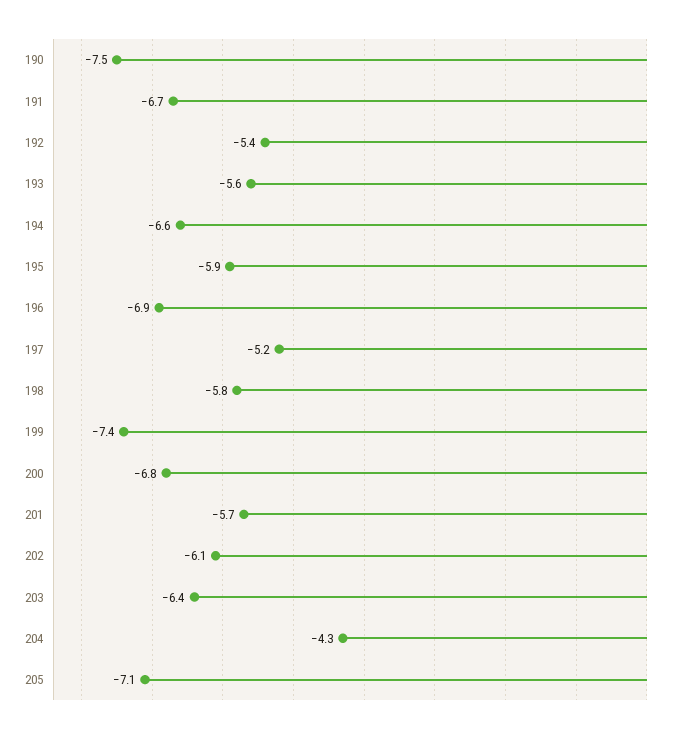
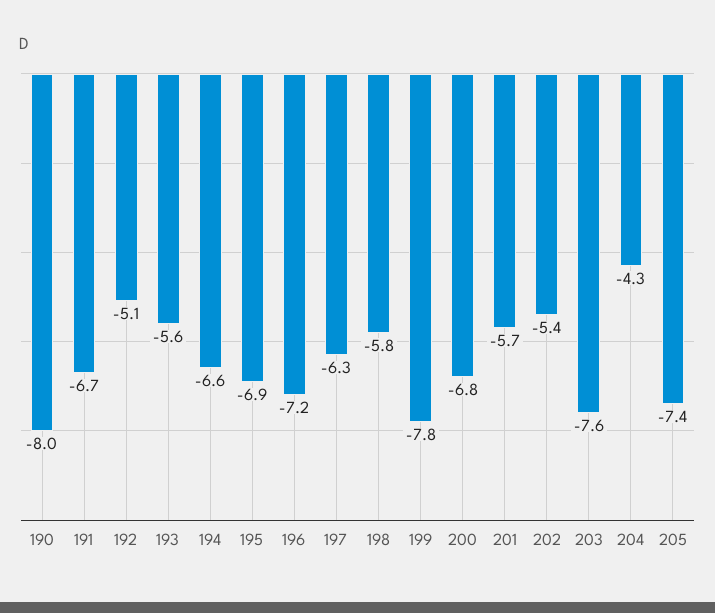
190: -7.5 -> -8
192: -5.4 -> -5.1
195: -5.9 -> -6.9
196: -6.9 -> -7.2
197: -5.2 -> -6.3
199: -7.4 -> -7.8
202: -6.1 -> -5.4
203: -6.4 -> -7.6
205: -7.1 -> -7.4

